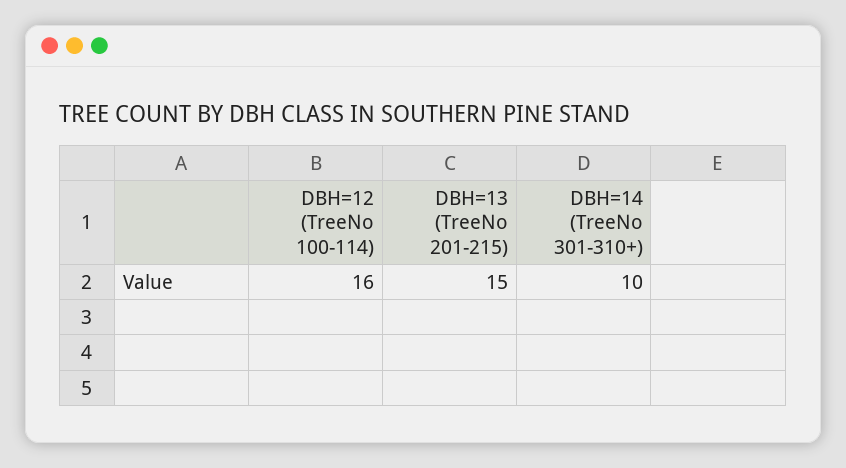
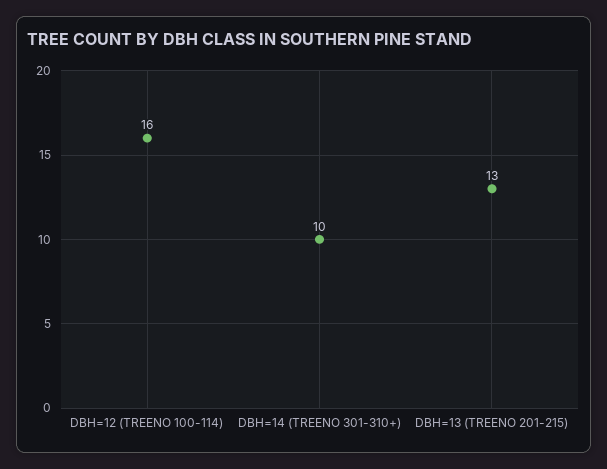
DBH=13 (TreeNo 201-215): 15 -> 13

